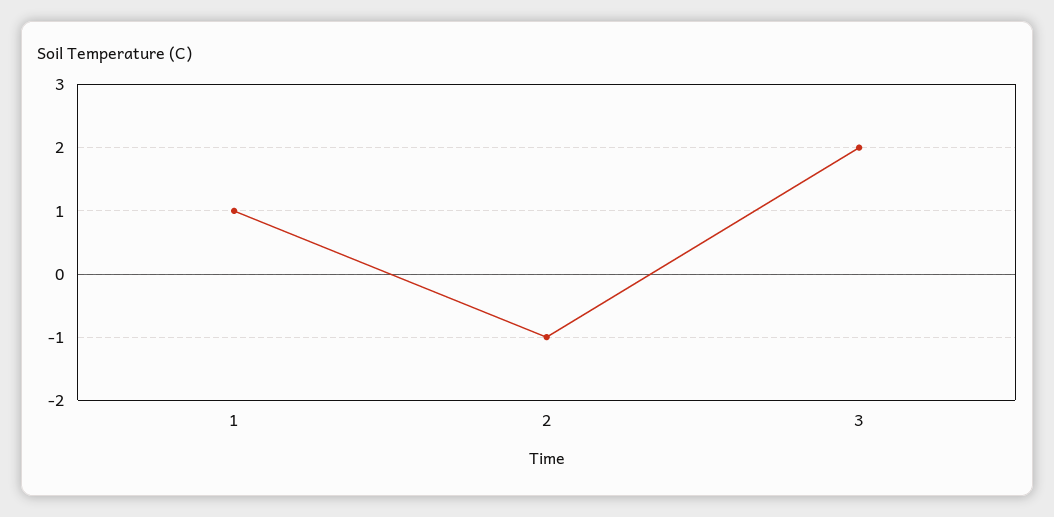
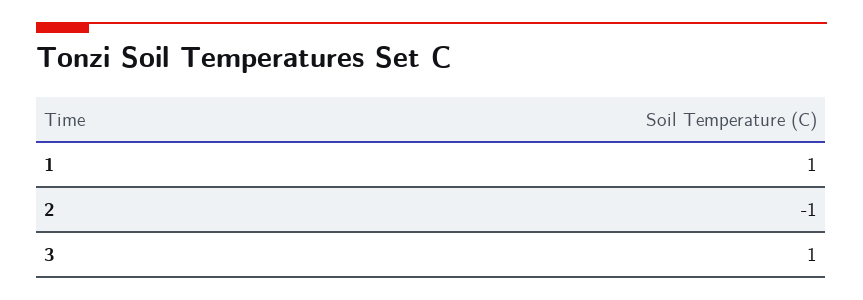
3: 2 -> 1

